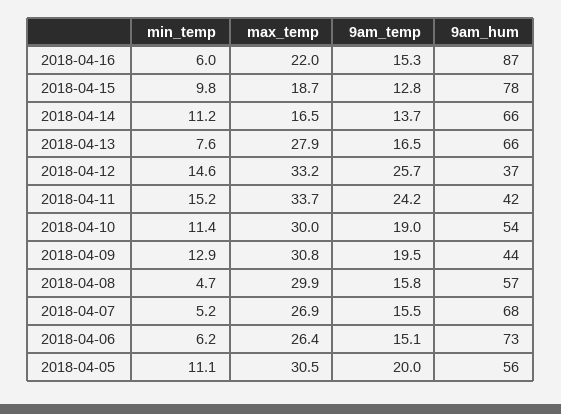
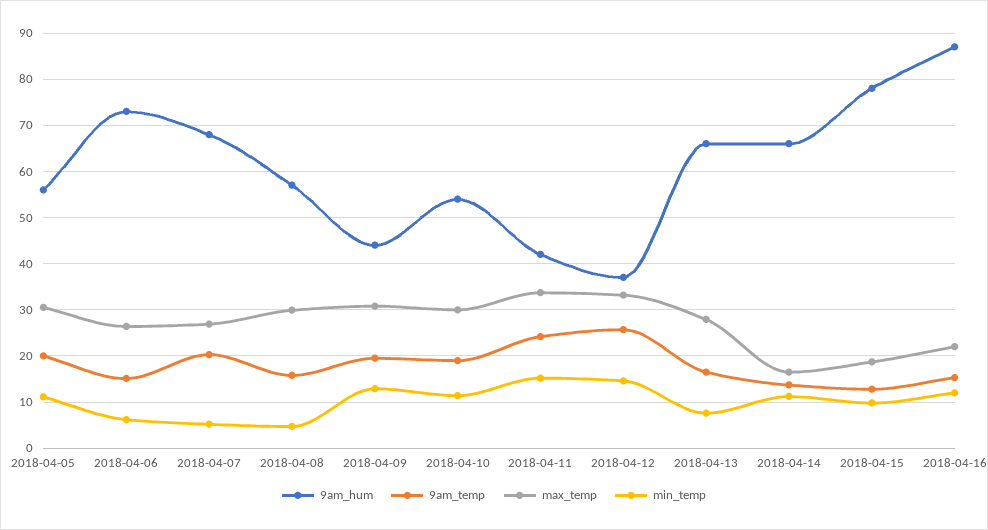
min_temp, 2018-04-16: 6 -> 12
9am_temp, 2018-04-07: 15.5 -> 20

